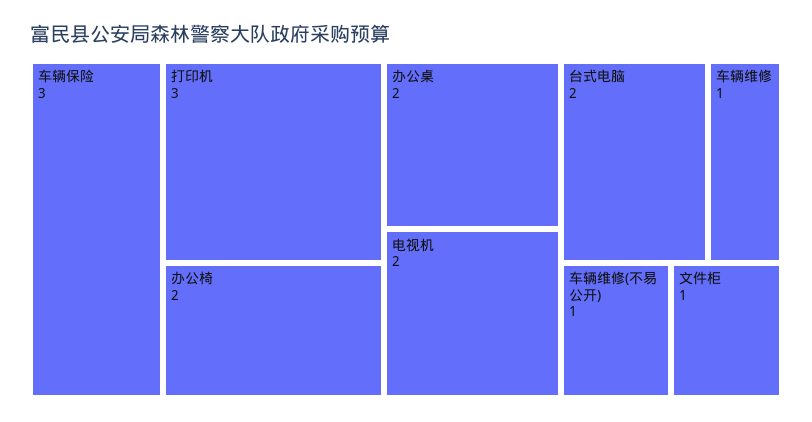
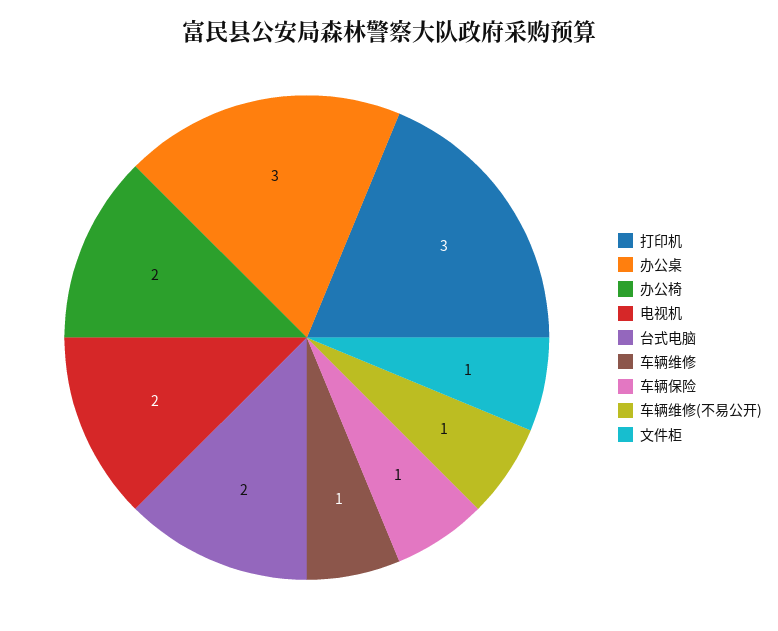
车辆保险: 3 -> 1
办公桌: 2 -> 3

